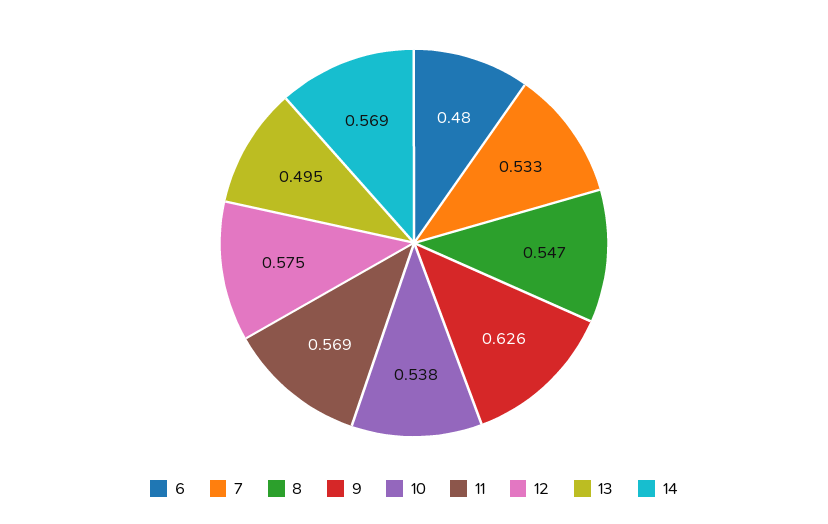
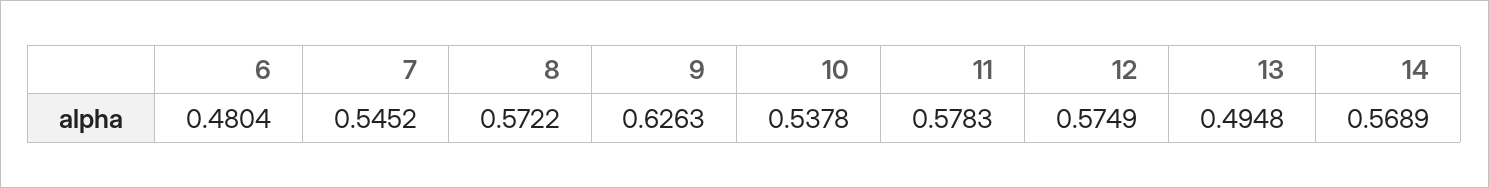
7: 0.533 -> 0.5452
8: 0.547 -> 0.5722
11: 0.569 -> 0.5783

